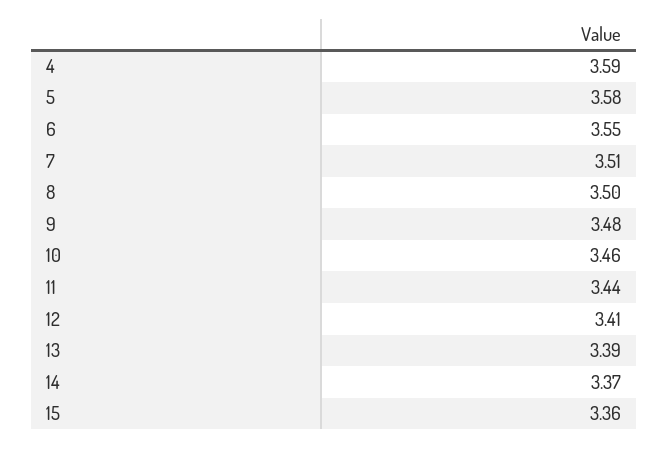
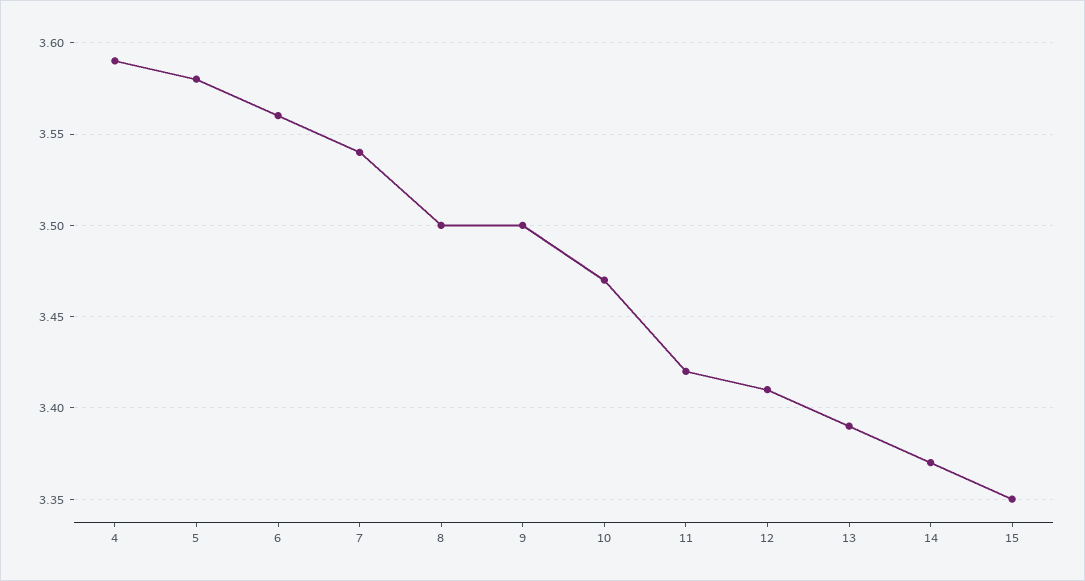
6: 3.55 -> 3.56
7: 3.51 -> 3.54
9: 3.48 -> 3.5
10: 3.46 -> 3.47
11: 3.44 -> 3.42
15: 3.36 -> 3.35

